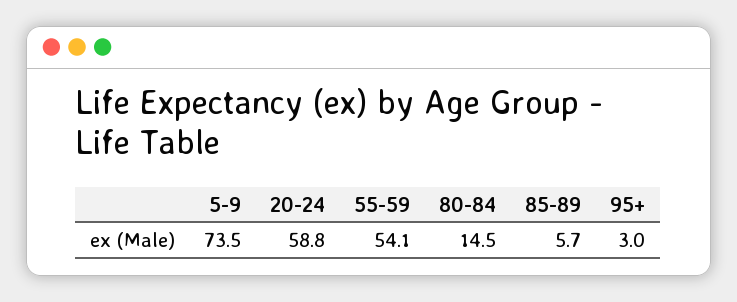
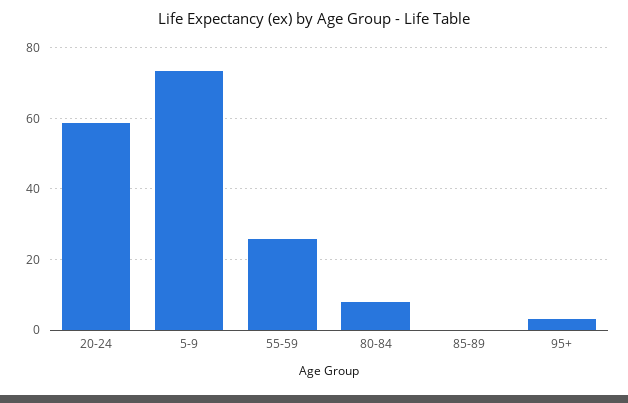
55-59: 54.1 -> 26
80-84: 14.5 -> 8
85-89: 5.7 -> 0

